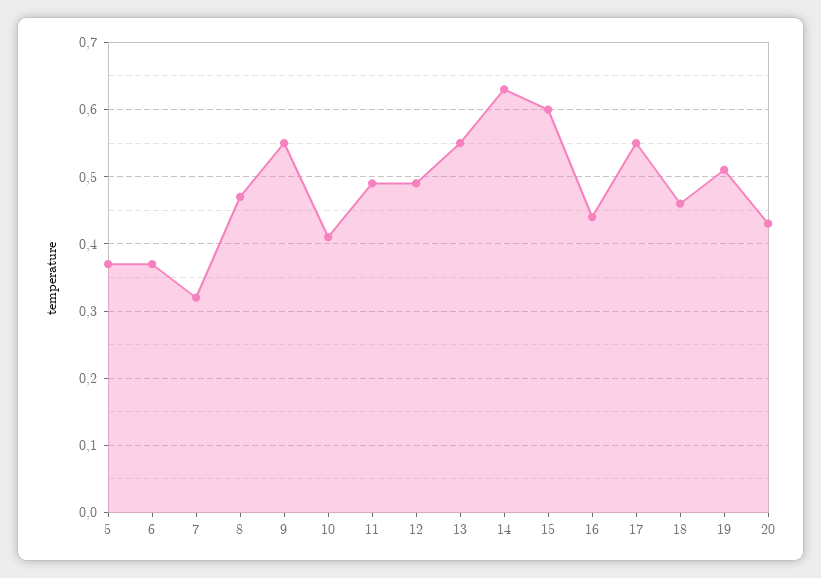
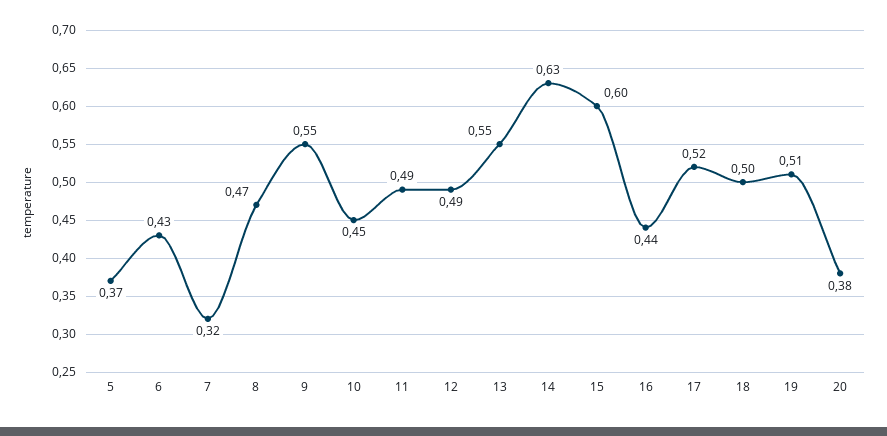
6: 0.37 -> 0.43
10: 0.41 -> 0.45
17: 0.55 -> 0.52
18: 0.46 -> 0.5
20: 0.43 -> 0.38

